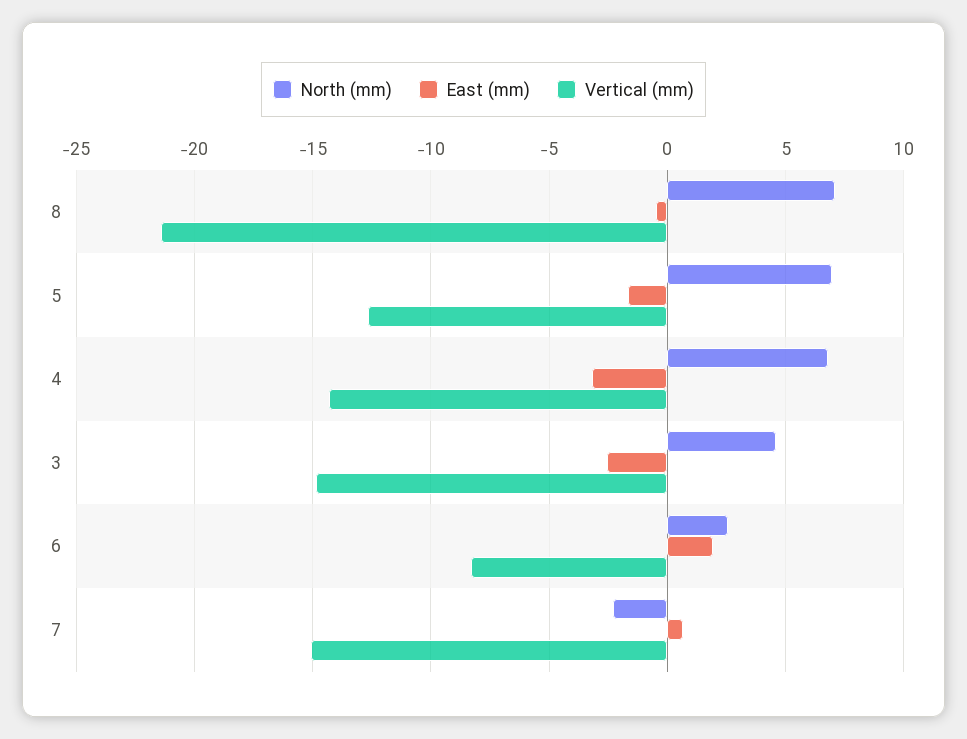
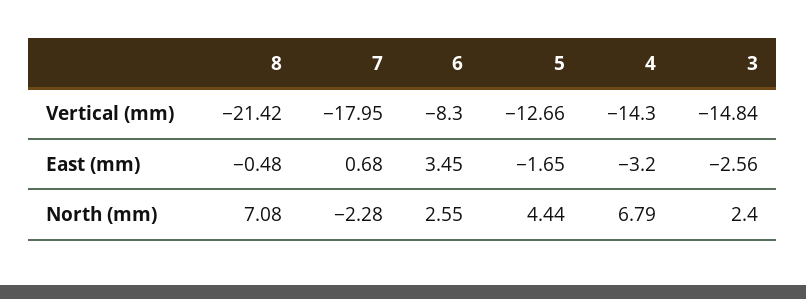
North (mm), 5: 7 -> 4.44
North (mm), 3: 4.5 -> 2.4
East (mm), 6: 2 -> 3.45
Vertical (mm), 7: -15 -> -17.95

